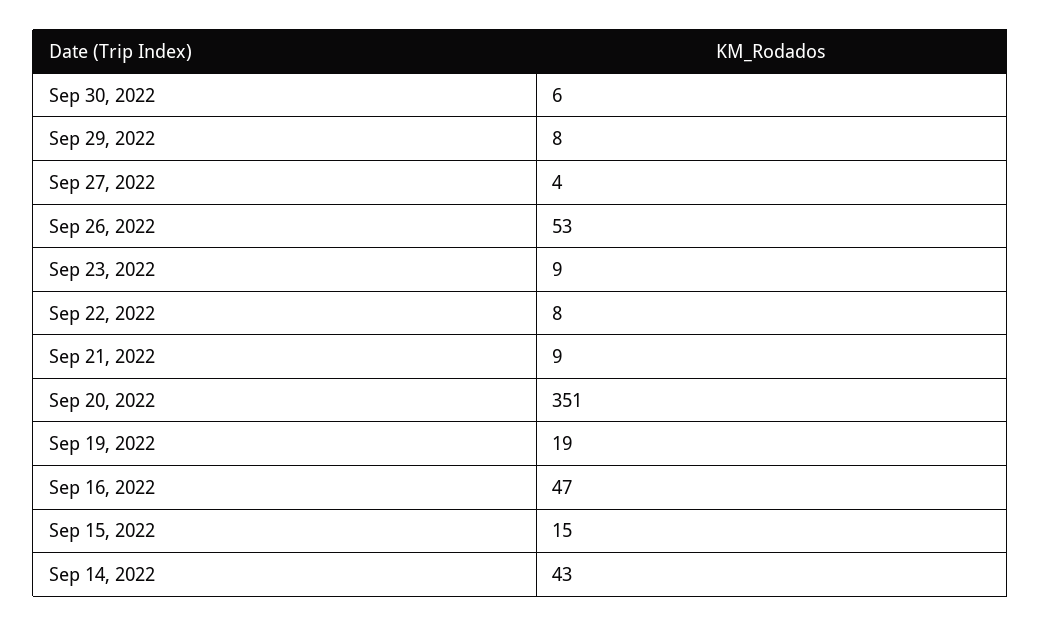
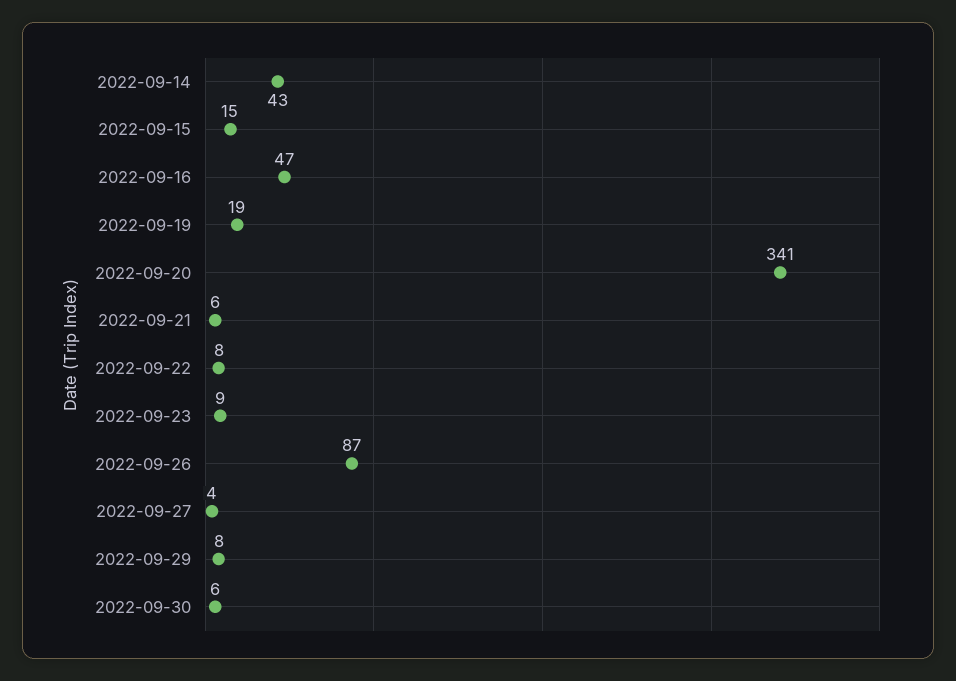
Sep 26, 2022: 53 -> 87
Sep 21, 2022: 9 -> 6
Sep 20, 2022: 351 -> 341

